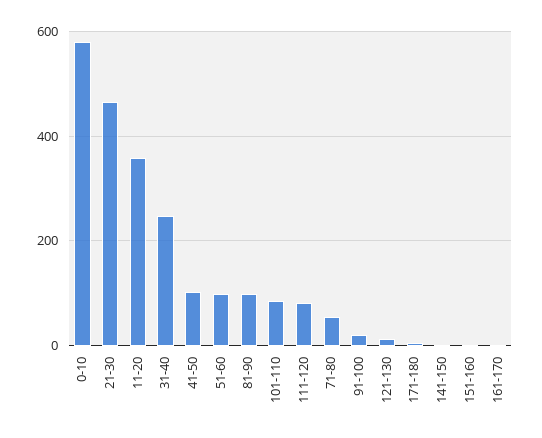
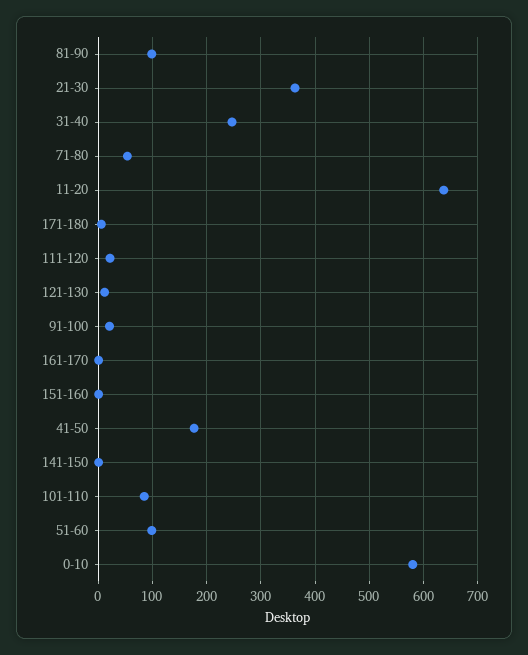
21-30: 460 -> 360
11-20: 360 -> 640
41-50: 100 -> 180
111-120: 80 -> 20

